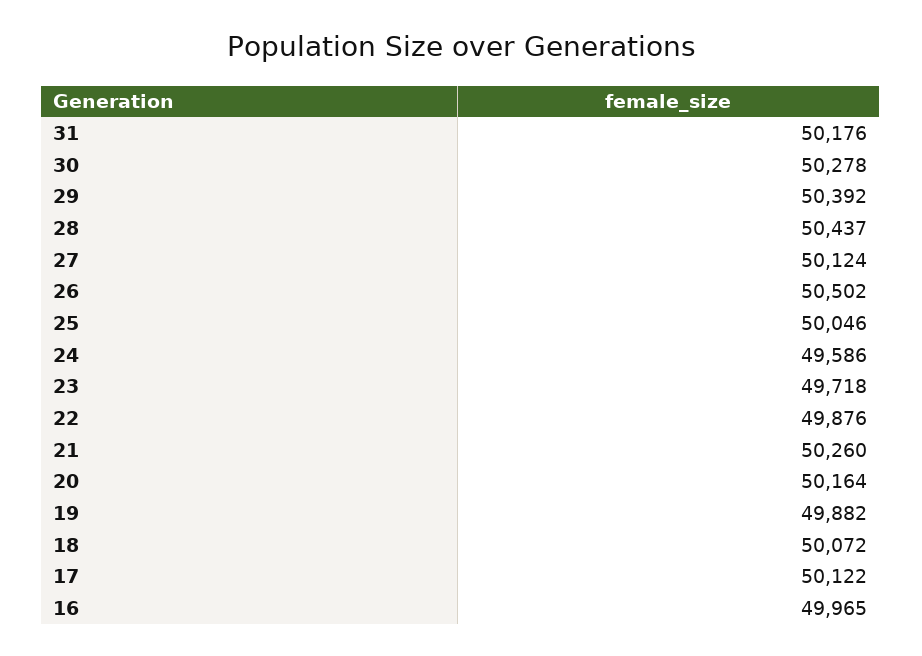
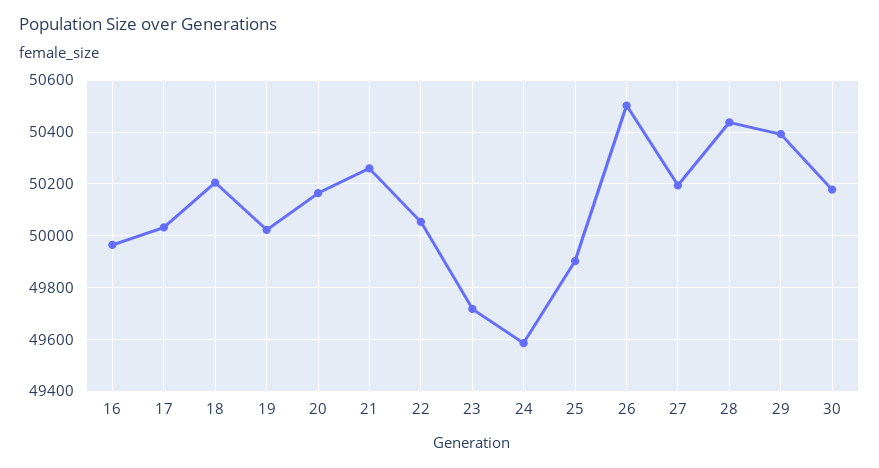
31: 50176 -> none
30: 50278 -> 50175
27: 50124 -> 50200
25: 50046 -> 49900
22: 49876 -> 50050
19: 49882 -> 50025
18: 50072 -> 50200
17: 50122 -> 50025

